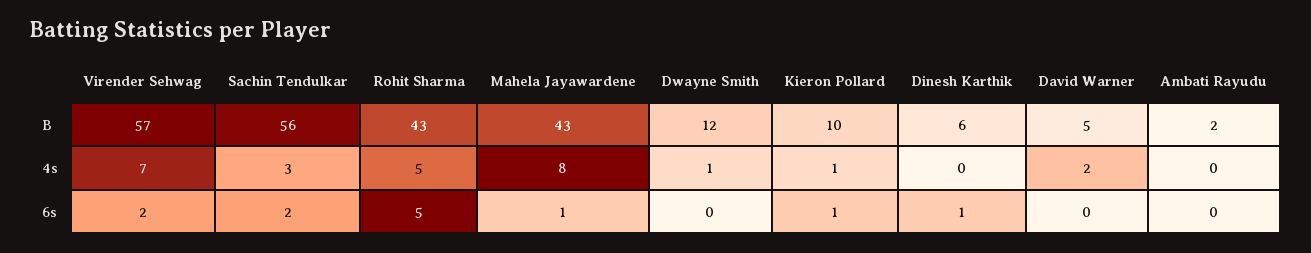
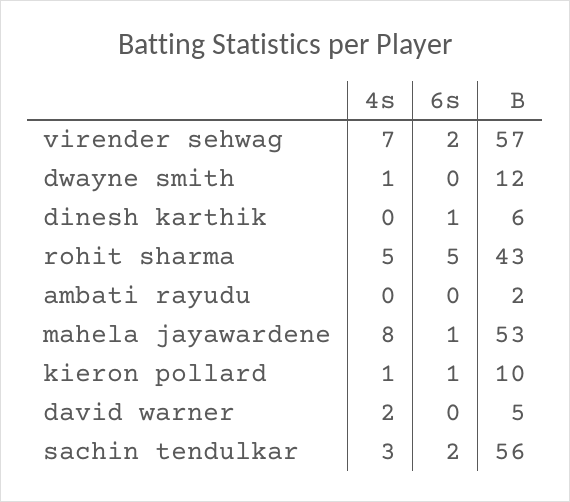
Mahela Jayawardene, B: 43 -> 53

